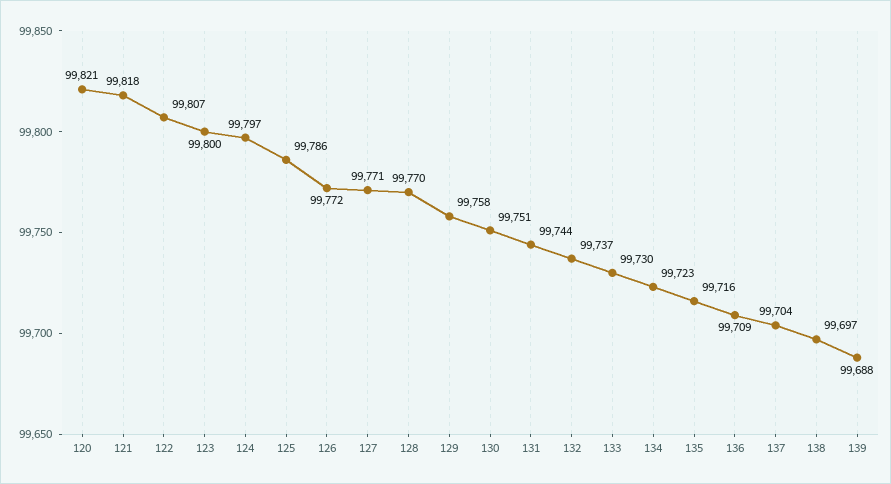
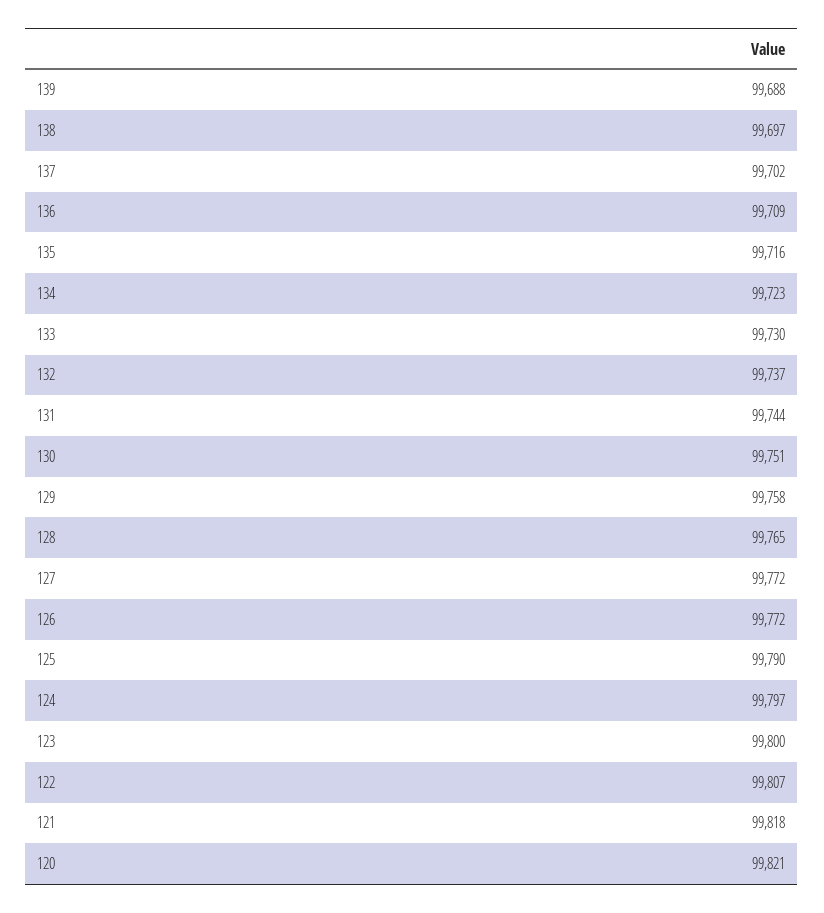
125: 99786 -> 99790
127: 99771 -> 99772
128: 99770 -> 99765
137: 99704 -> 99702

